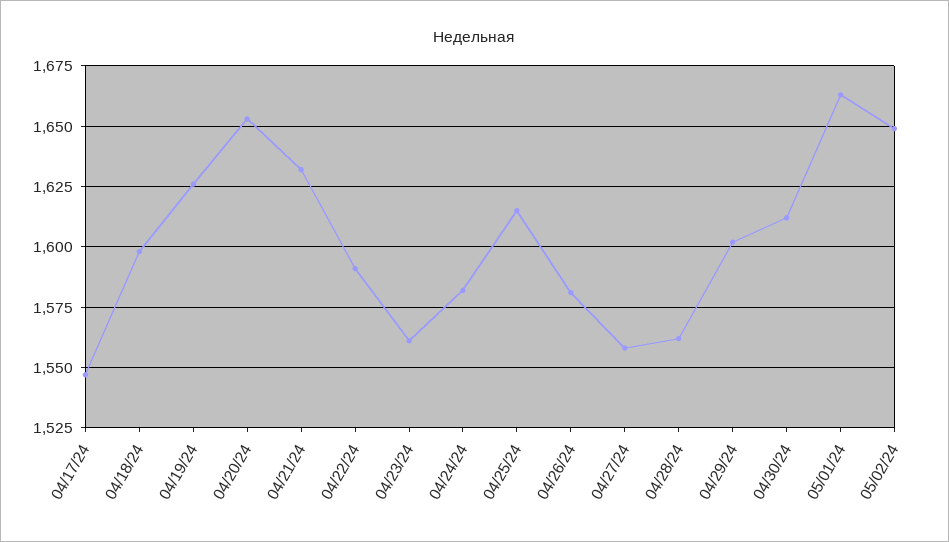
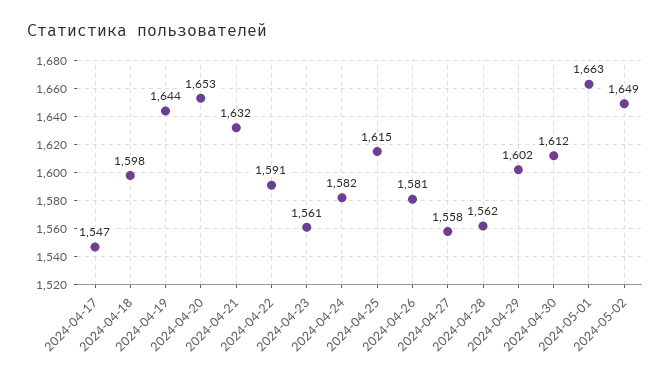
04/19/24: 1625 -> 1644

